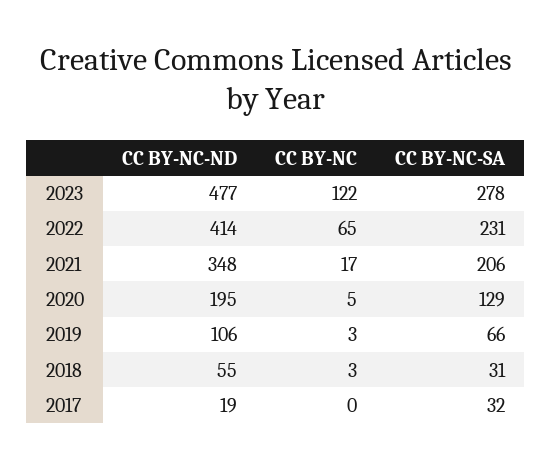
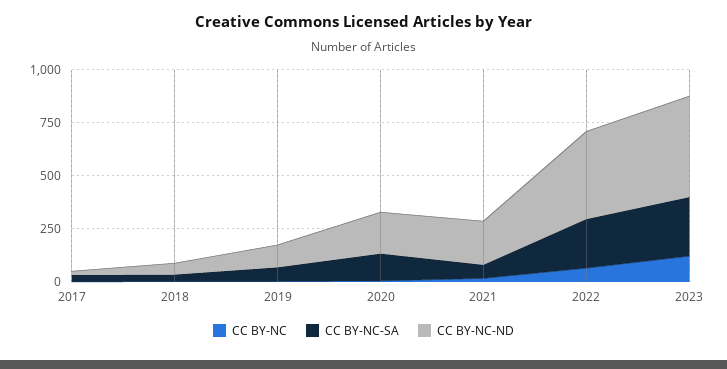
CC BY-NC-ND, 2021: 348 -> 200
CC BY-NC-SA, 2021: 206 -> 50

